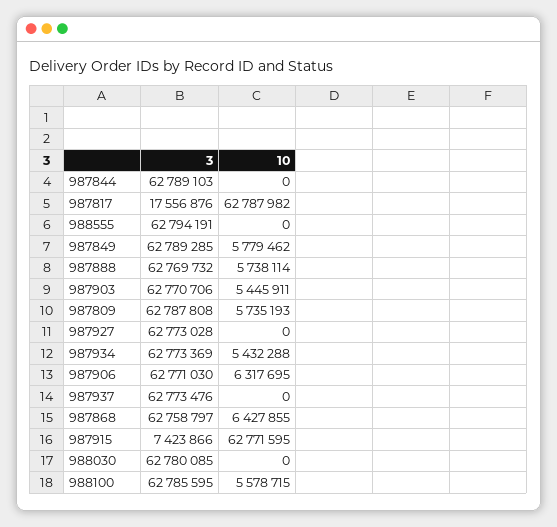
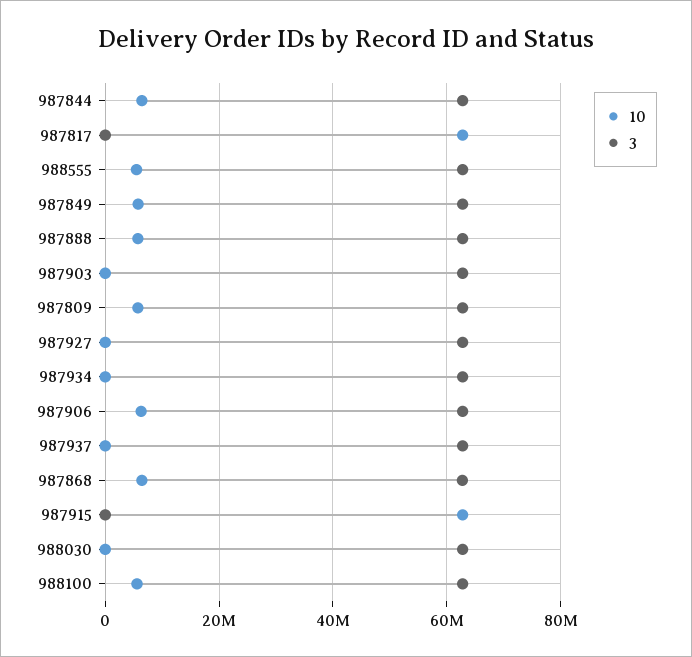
10, 987844: 0 -> 6000000
3, 987817: 17556876 -> 0
10, 988555: 0 -> 6000000
10, 987903: 5445911 -> 0
10, 987934: 5432288 -> 0
3, 987915: 7423866 -> 0

